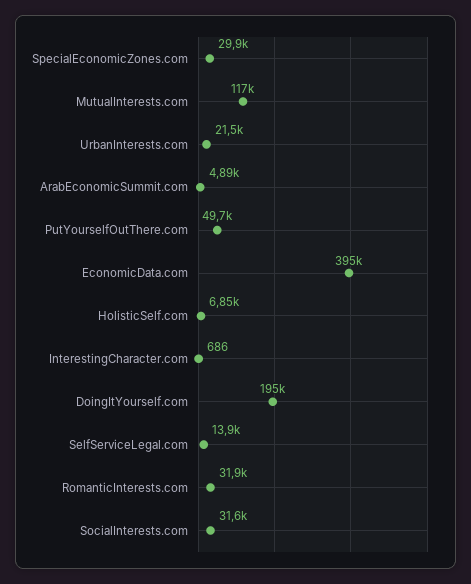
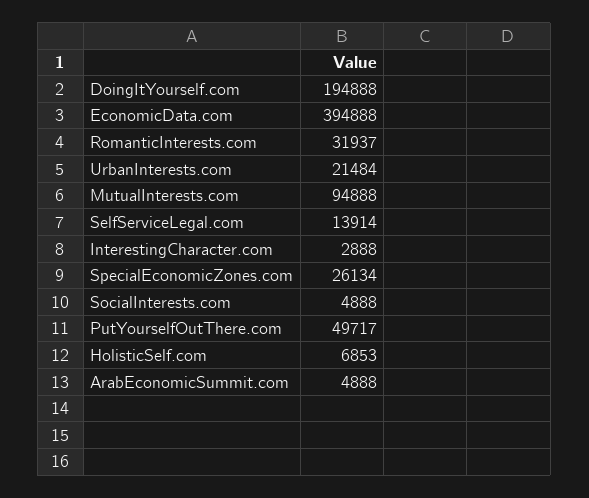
SpecialEconomicZones.com: 29900 -> 26134
MutualInterests.com: 117000 -> 94888
InterestingCharacter.com: 686 -> 2888
SocialInterests.com: 31600 -> 4888

